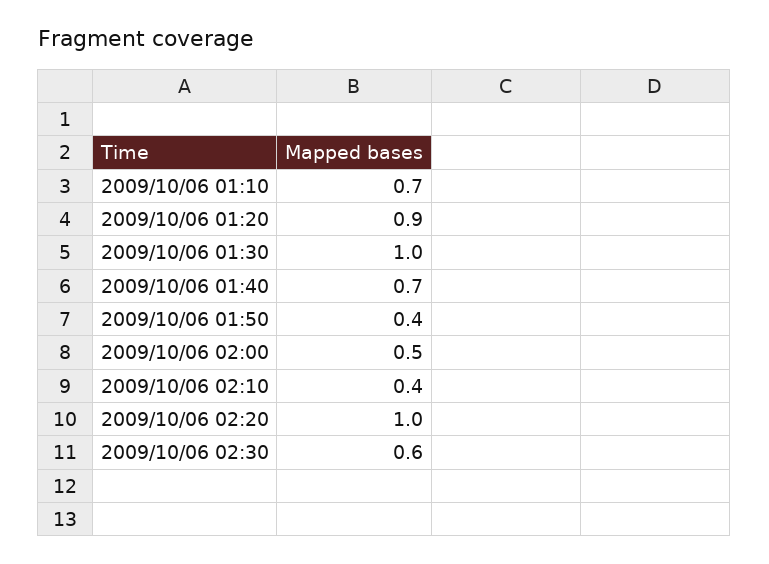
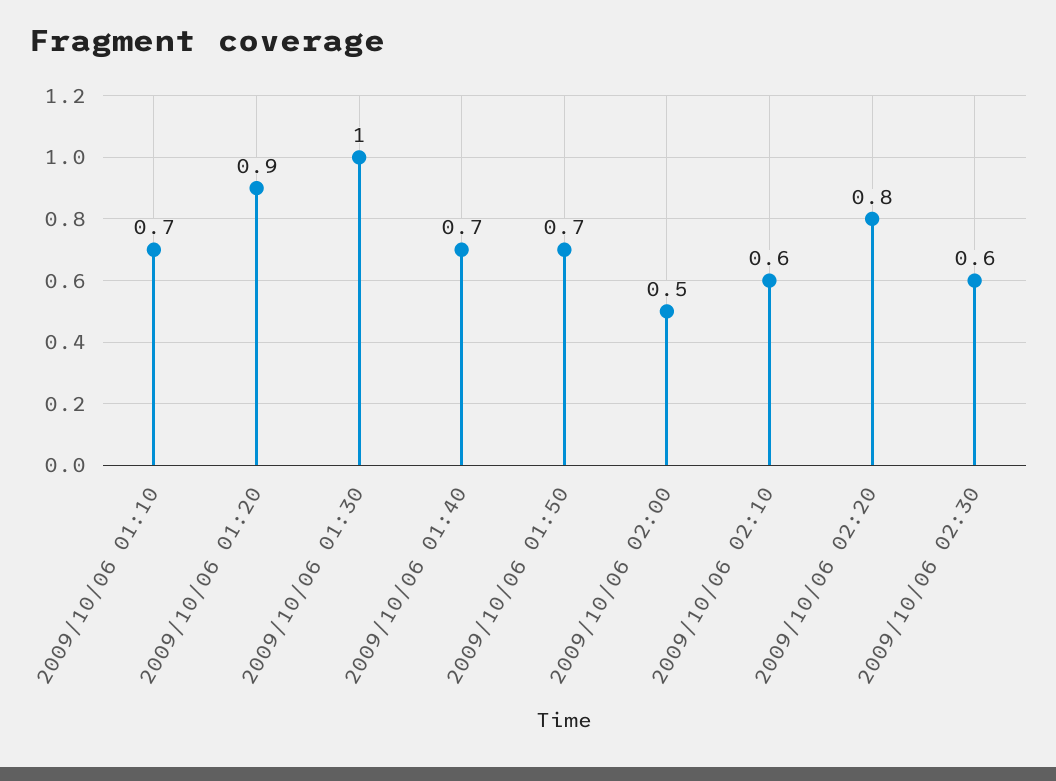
2009/10/06 01:50: 0.4 -> 0.7
2009/10/06 02:10: 0.4 -> 0.6
2009/10/06 02:20: 1 -> 0.8

